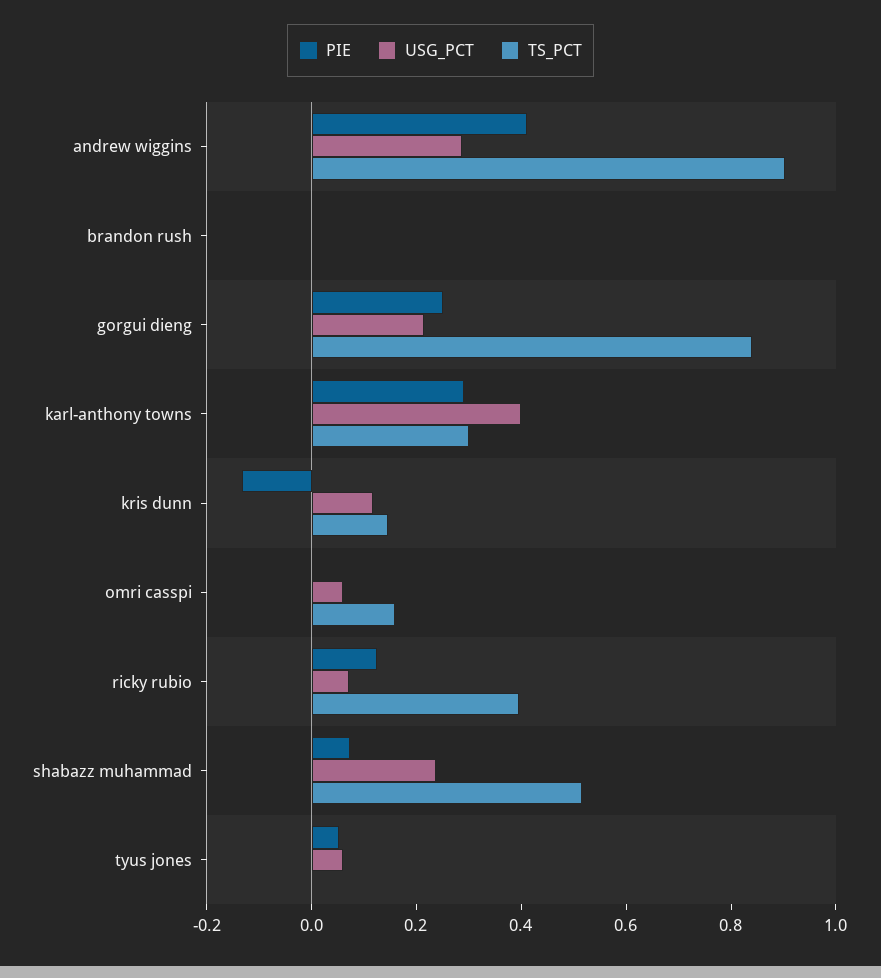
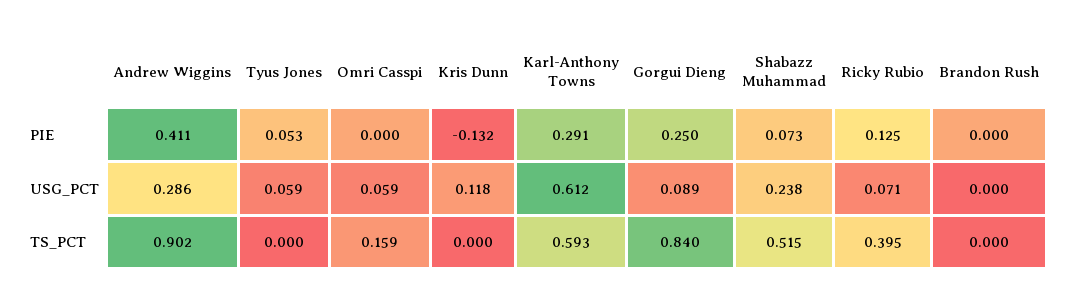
USG_PCT, gorgui dieng: 0.2 -> 0.089
USG_PCT, karl-anthony towns: 0.4 -> 0.612
TS_PCT, karl-anthony towns: 0.3 -> 0.593
TS_PCT, kris dunn: 0.15 -> 0

